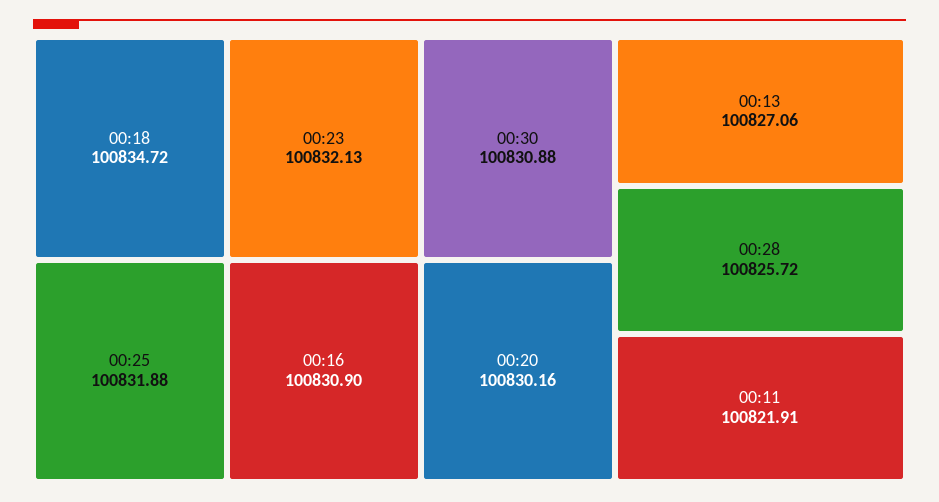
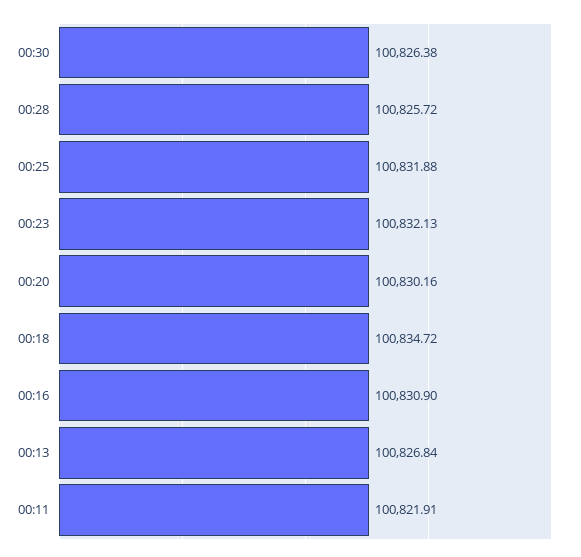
00:30: 100830.88 -> 100826.38
00:13: 100827.06 -> 100826.84

